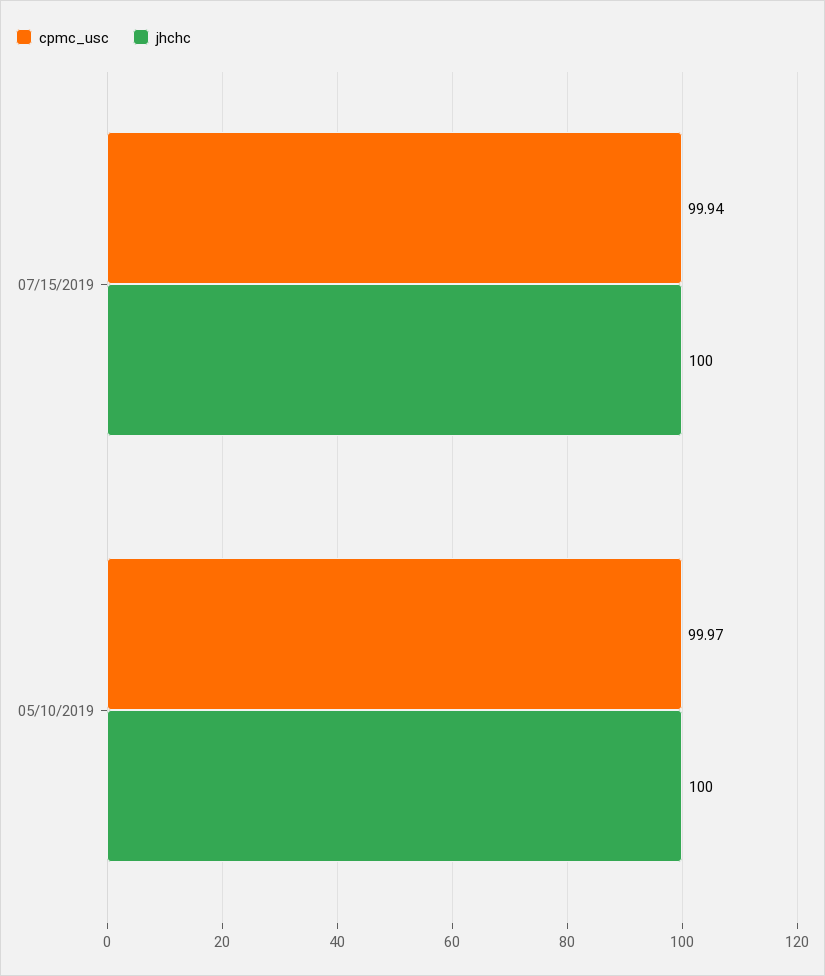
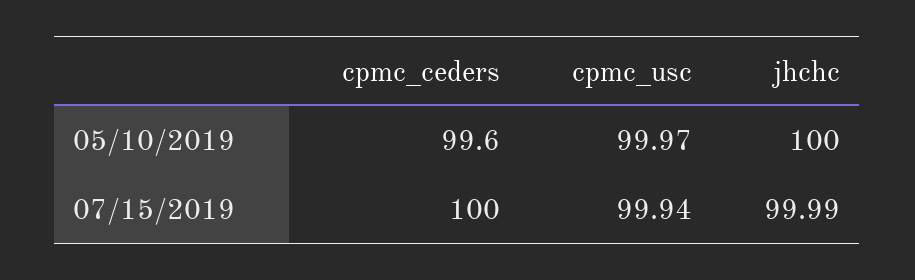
jhchc, 07/15/2019: 100 -> 99.99
cpmc_ceders, 05/10/2019: none -> 99.6
cpmc_ceders, 07/15/2019: none -> 100

